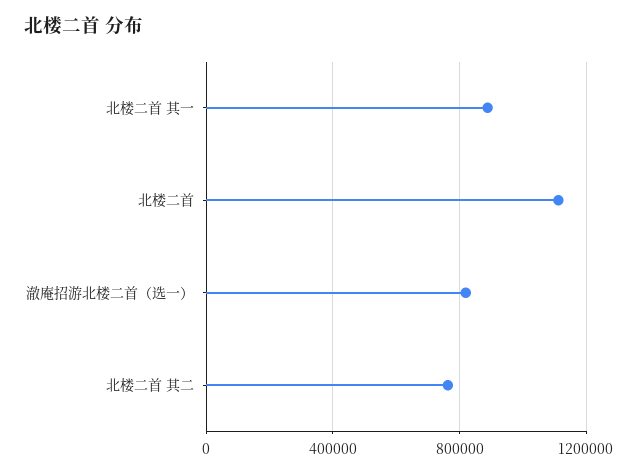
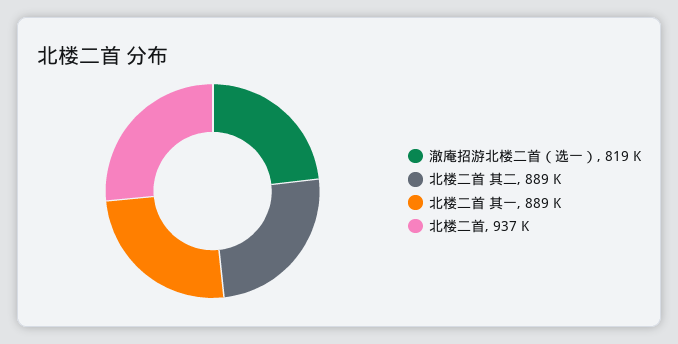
北楼二首: 1100000 -> 937000
北楼二首 其二: 750000 -> 889000

